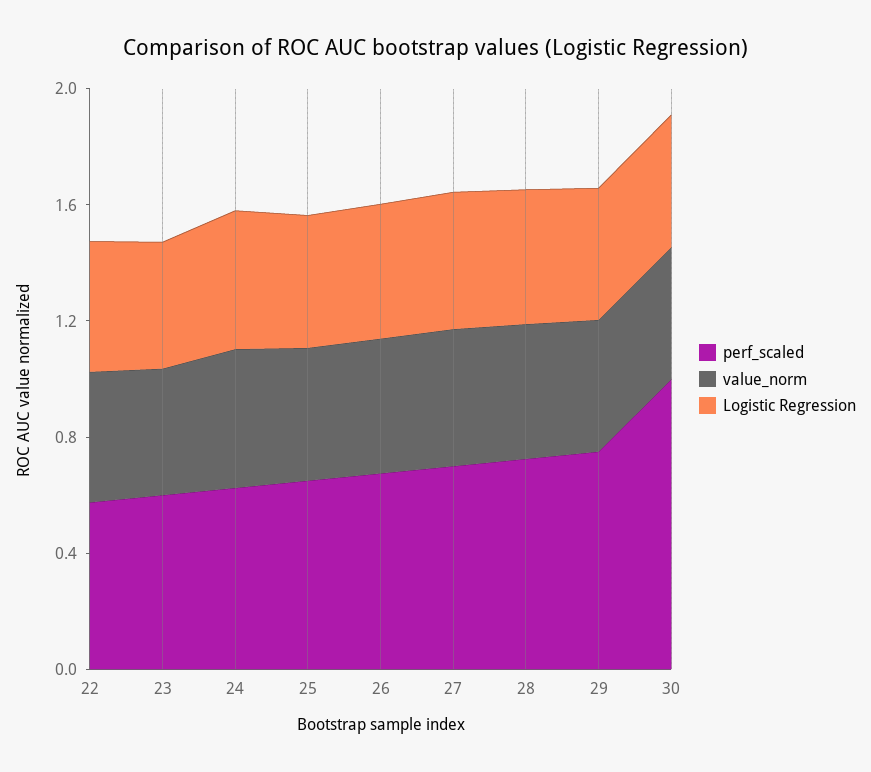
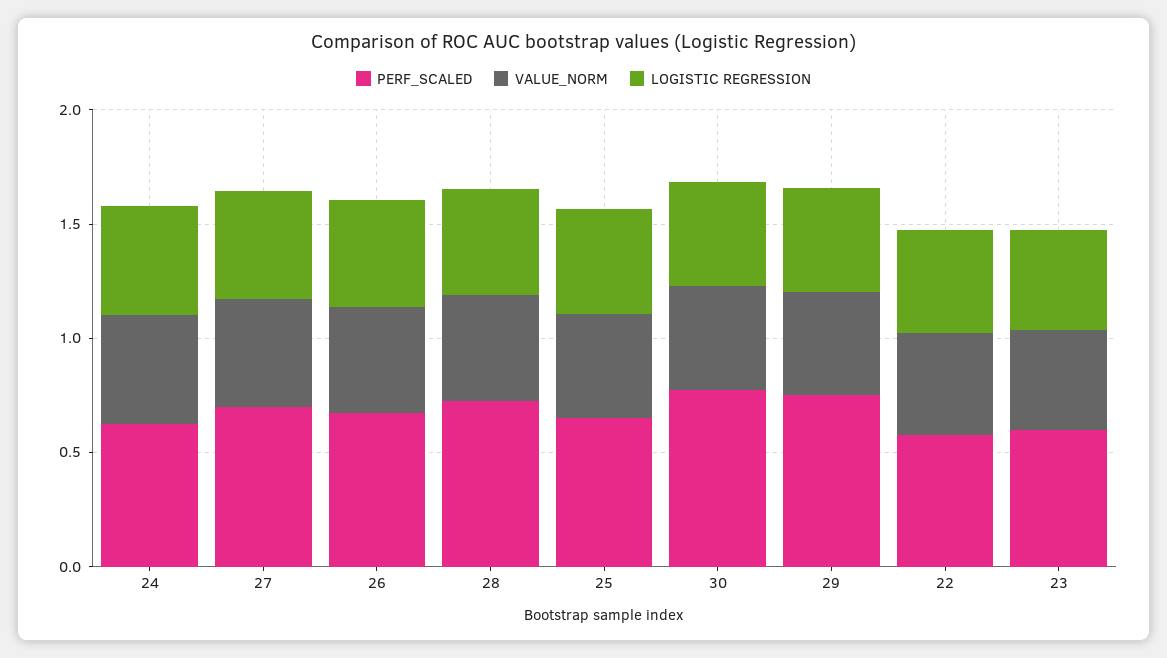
perf_scaled, 30: 1 -> 0.8

